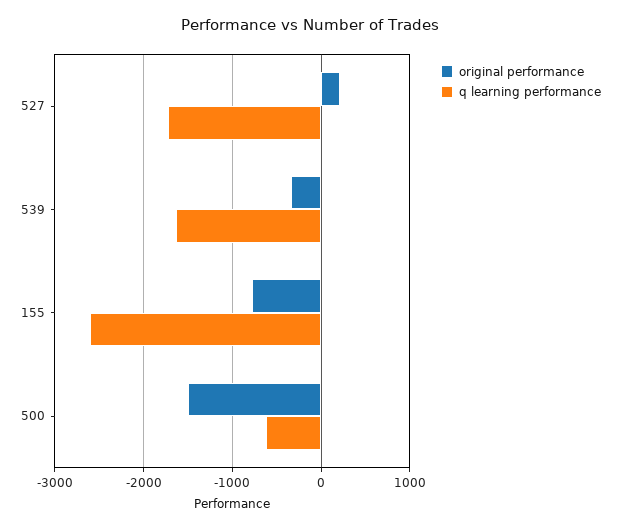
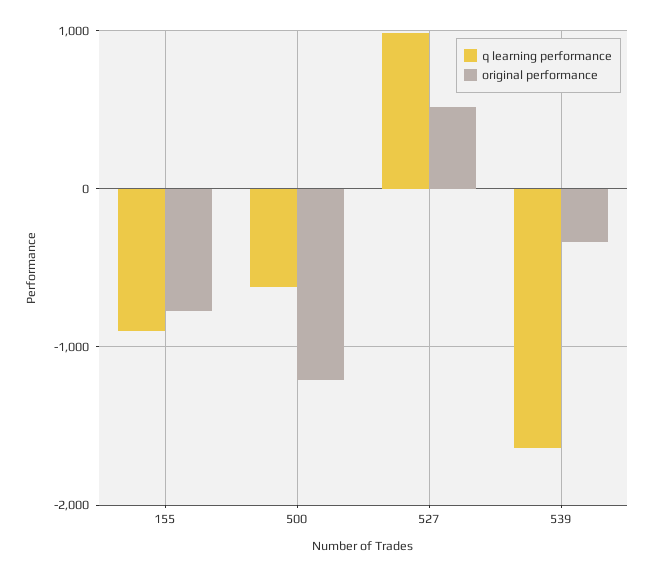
original performance, 527: 200 -> 500
q learning performance, 527: -1700 -> 1000
q learning performance, 155: -2600 -> -900
original performance, 500: -1500 -> -1200

